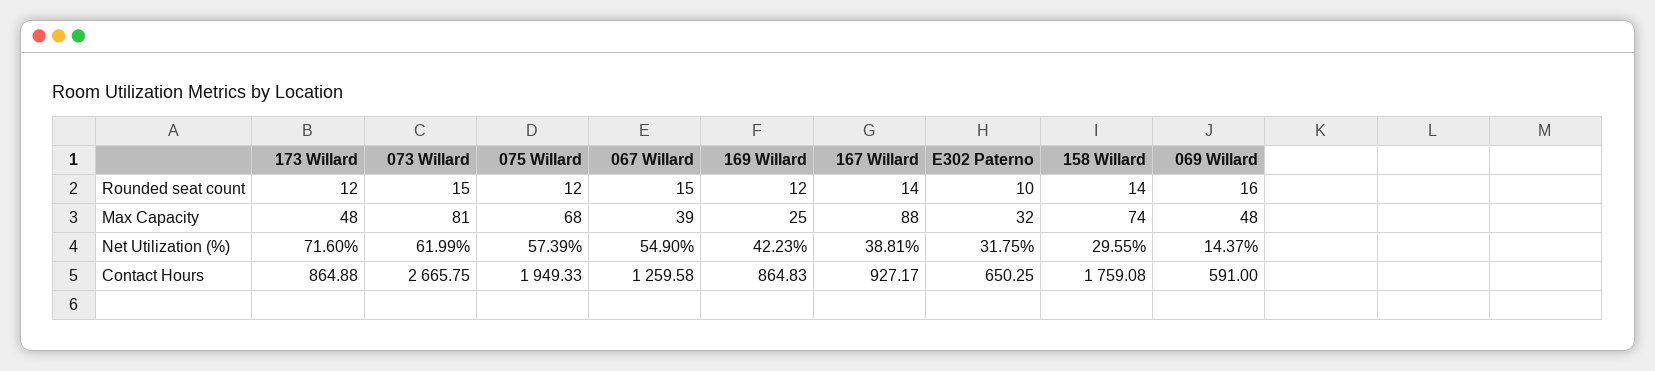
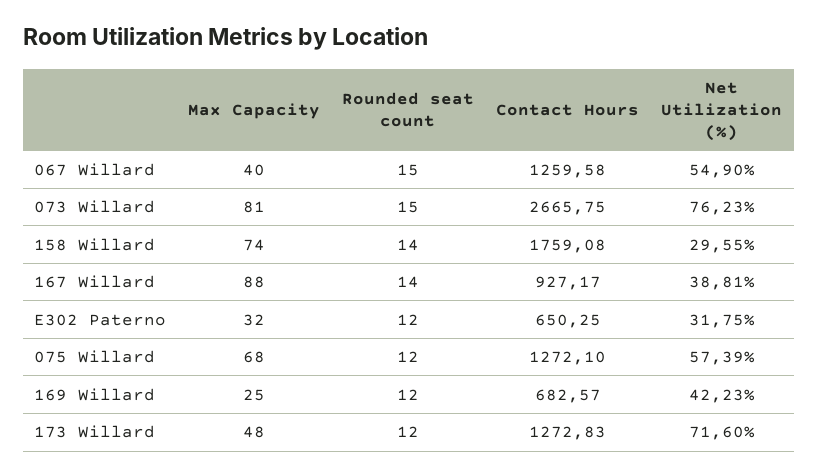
E302 Paterno, Rounded seat count: 10 -> 12
069 Willard, Rounded seat count: 16 -> none
067 Willard, Max Capacity: 39 -> 40
069 Willard, Max Capacity: 48 -> none
073 Willard, Net Utilization (%): 61.99 -> 76.23
069 Willard, Net Utilization (%): 14.37 -> none
173 Willard, Contact Hours: 864.88 -> 1272.83
075 Willard, Contact Hours: 1949.33 -> 1272.1
169 Willard, Contact Hours: 864.83 -> 682.57
069 Willard, Contact Hours: 591 -> none

